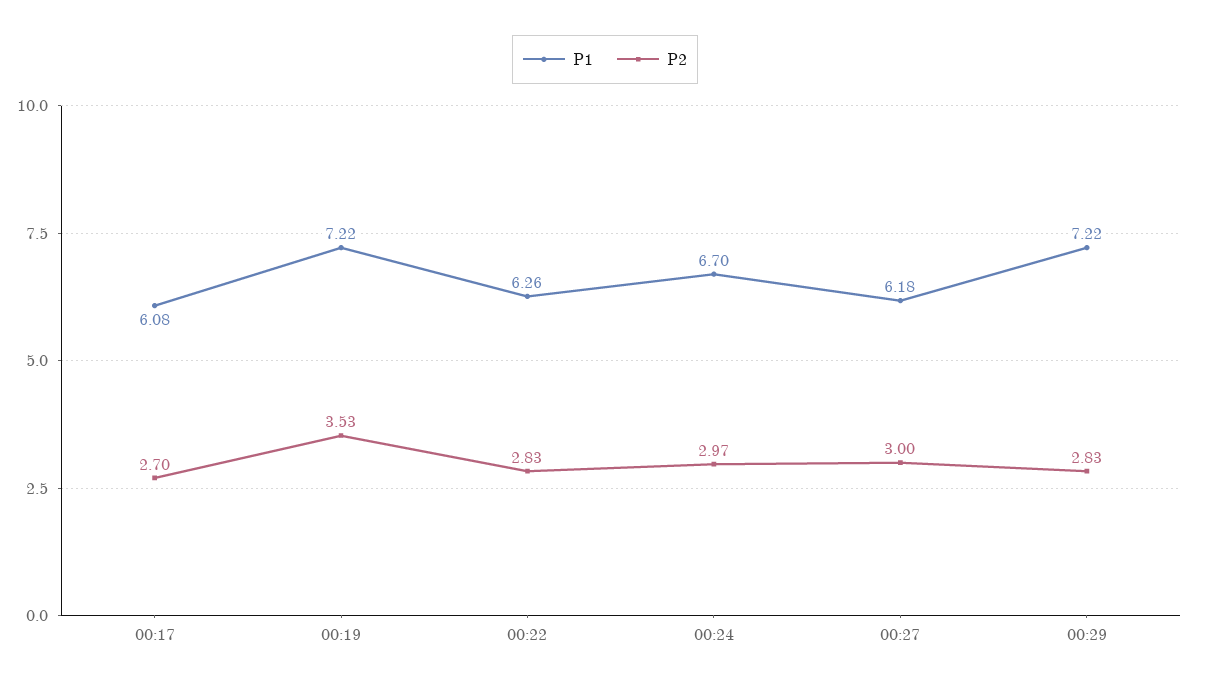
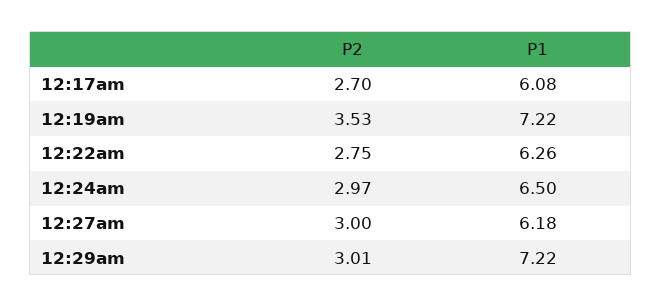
P2, 00:22: 2.83 -> 2.75
P1, 00:24: 6.7 -> 6.5
P2, 00:29: 2.83 -> 3.01

